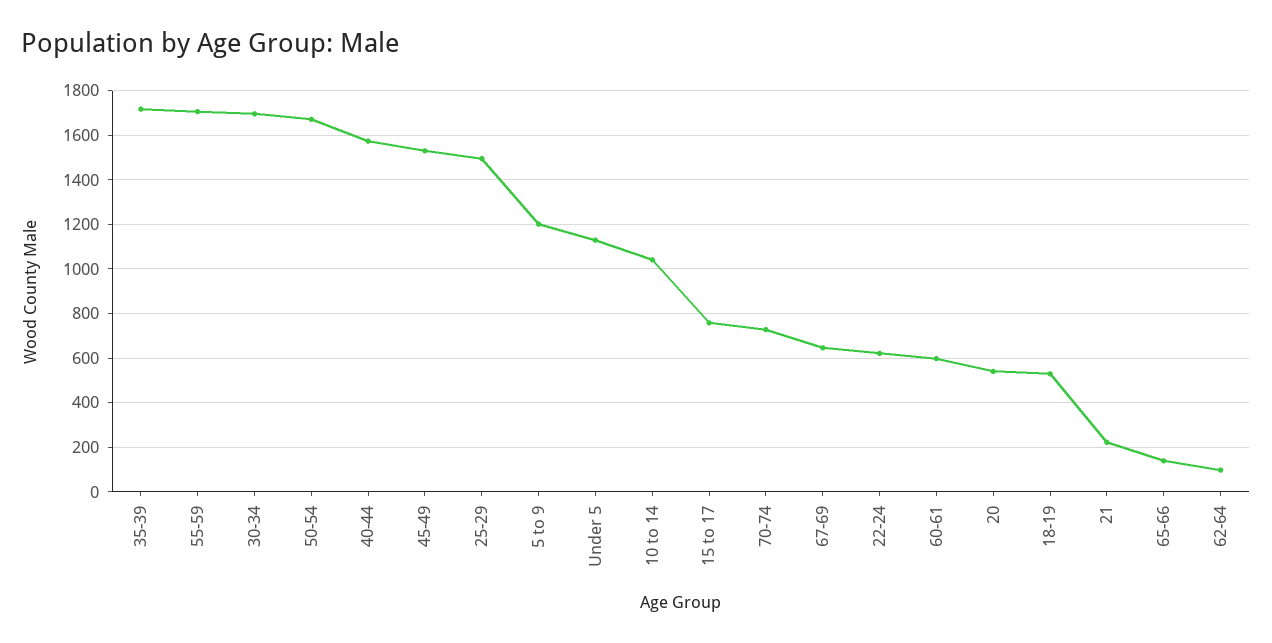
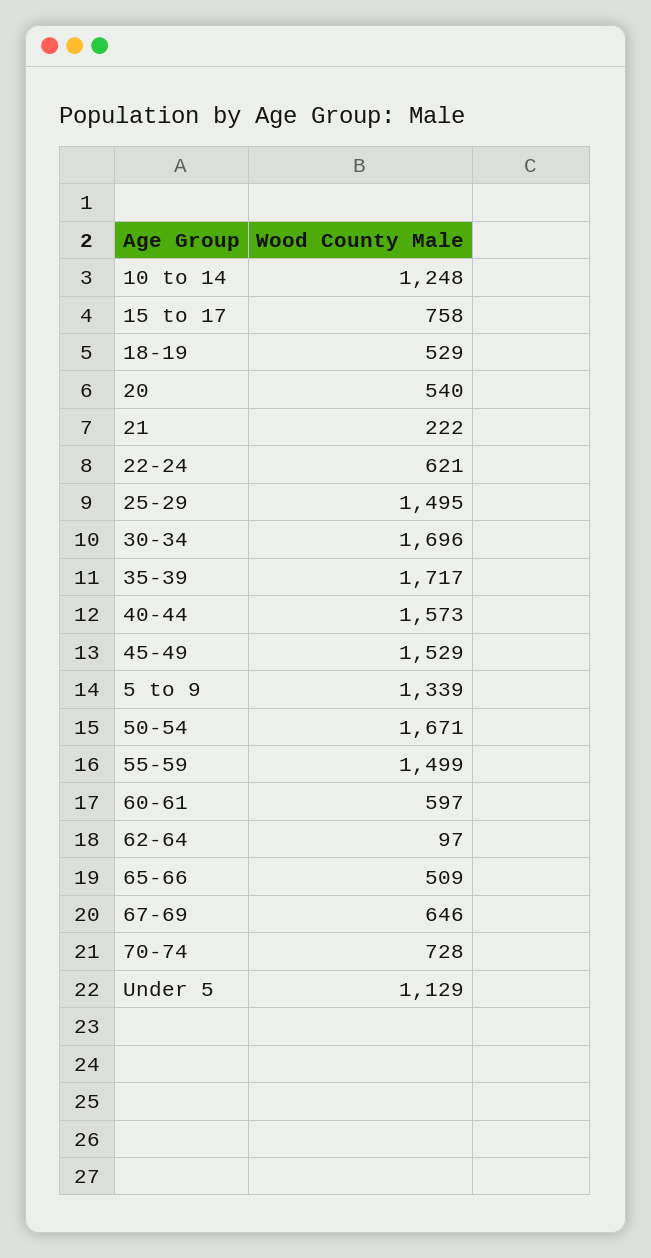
55-59: 1700 -> 1499
5 to 9: 1200 -> 1339
10 to 14: 1050 -> 1248
65-66: 150 -> 509

